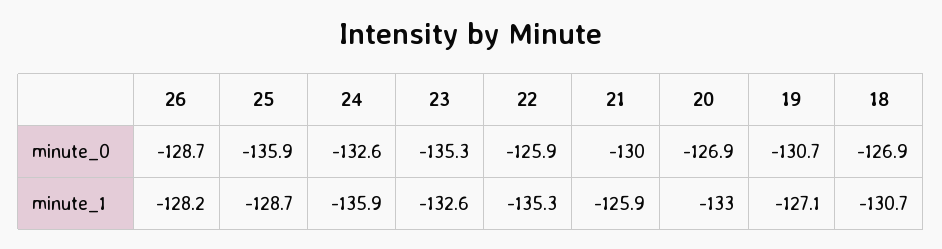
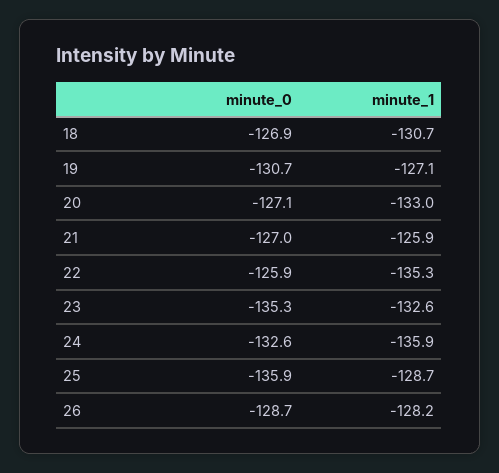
21, minute_0: -130 -> -127
20, minute_0: -126.9 -> -127.1

